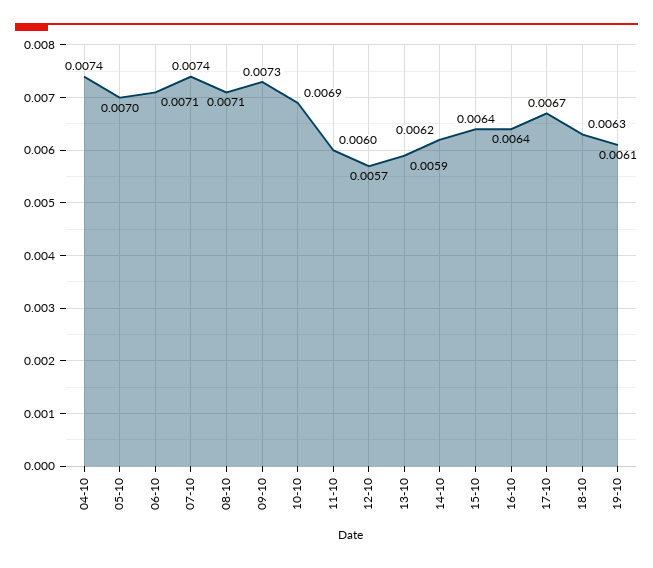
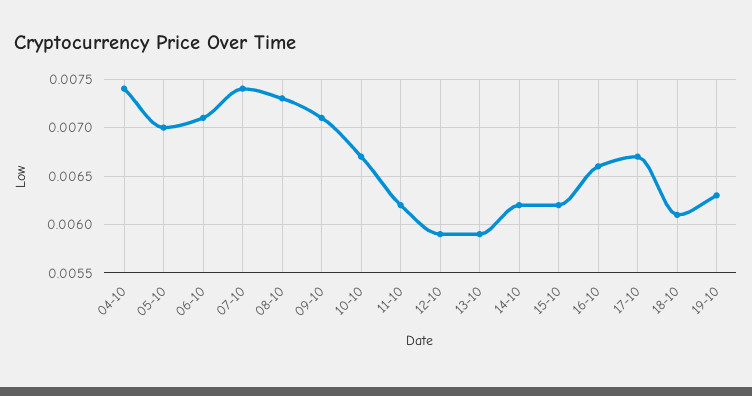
08-10: 0.0071 -> 0.0073
09-10: 0.0073 -> 0.0071
10-10: 0.0069 -> 0.0067
11-10: 0.006 -> 0.0062
12-10: 0.0057 -> 0.0059
15-10: 0.0064 -> 0.0062
16-10: 0.0064 -> 0.0066
18-10: 0.0063 -> 0.0061
19-10: 0.0061 -> 0.0063

